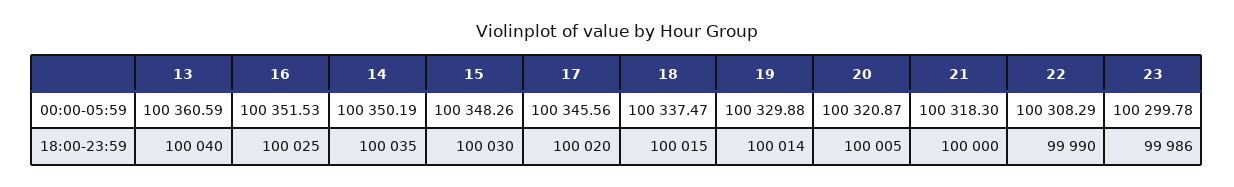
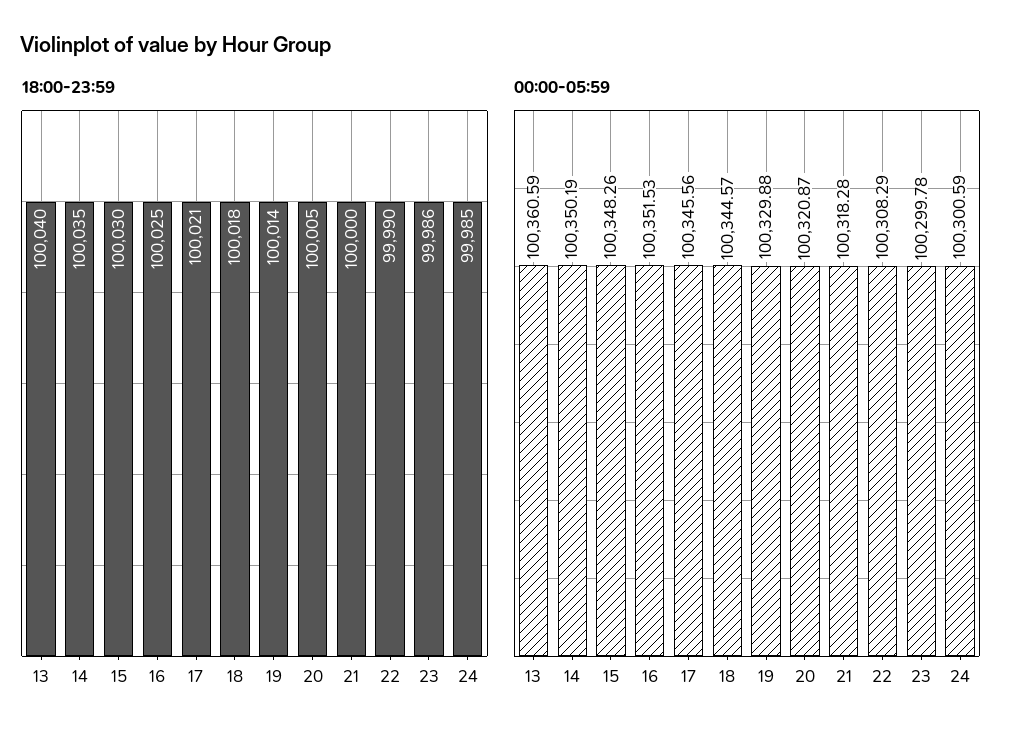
00:00-05:59, 18: 100337.47 -> 100344.57
00:00-05:59, 21: 100318.3 -> 100318.28
18:00-23:59, 17: 100020 -> 100021
18:00-23:59, 18: 100015 -> 100018
18:00-23:59, 24: none -> 99985
00:00-05:59, 24: none -> 100300.59

